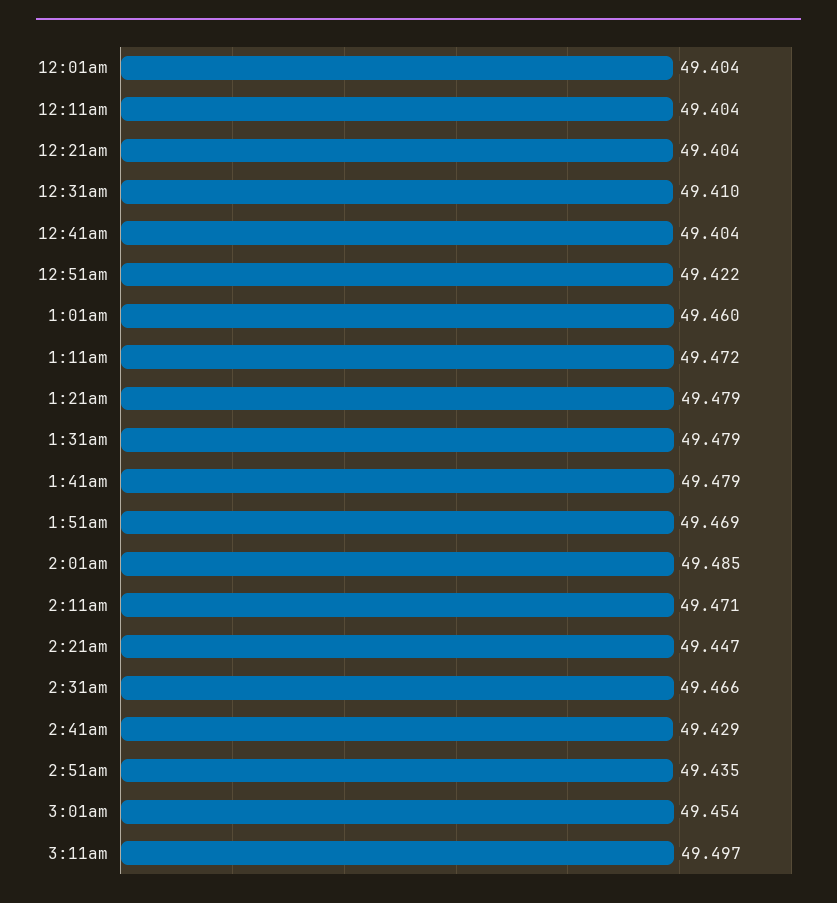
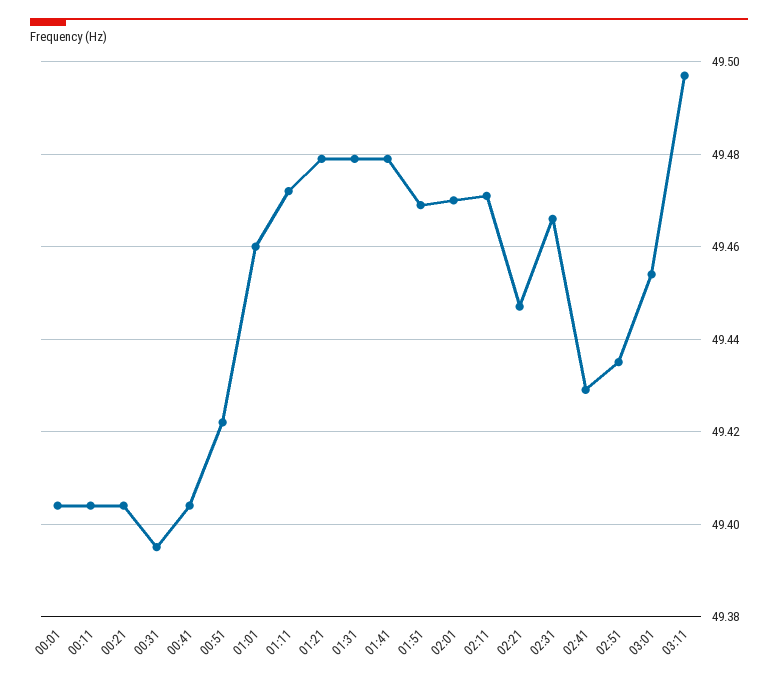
12:31am: 49.41 -> 49.395
2:01am: 49.485 -> 49.47

